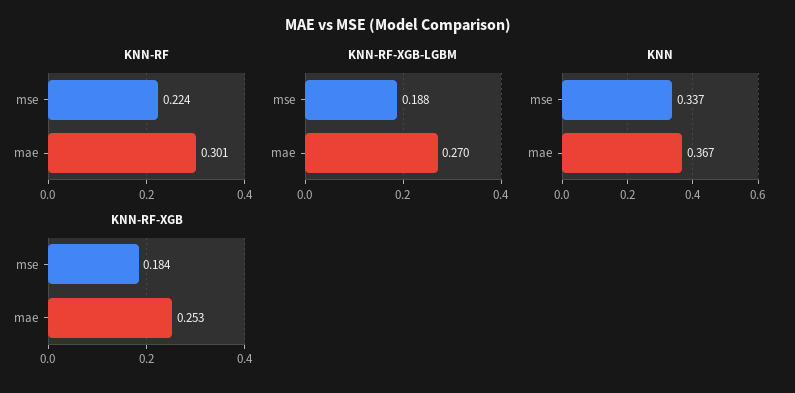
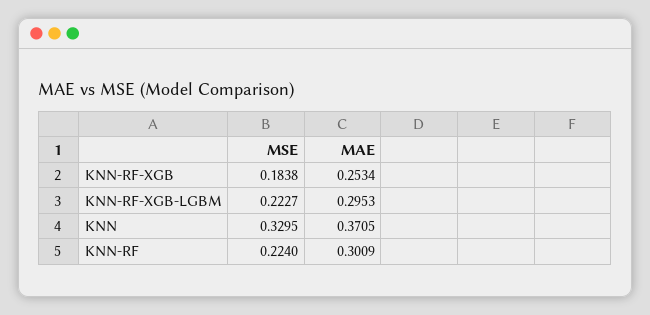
KNN-RF-XGB-LGBM, mse: 0.188 -> 0.2227
KNN-RF-XGB-LGBM, mae: 0.27 -> 0.2953
KNN, mse: 0.337 -> 0.3295
KNN, mae: 0.367 -> 0.3705

